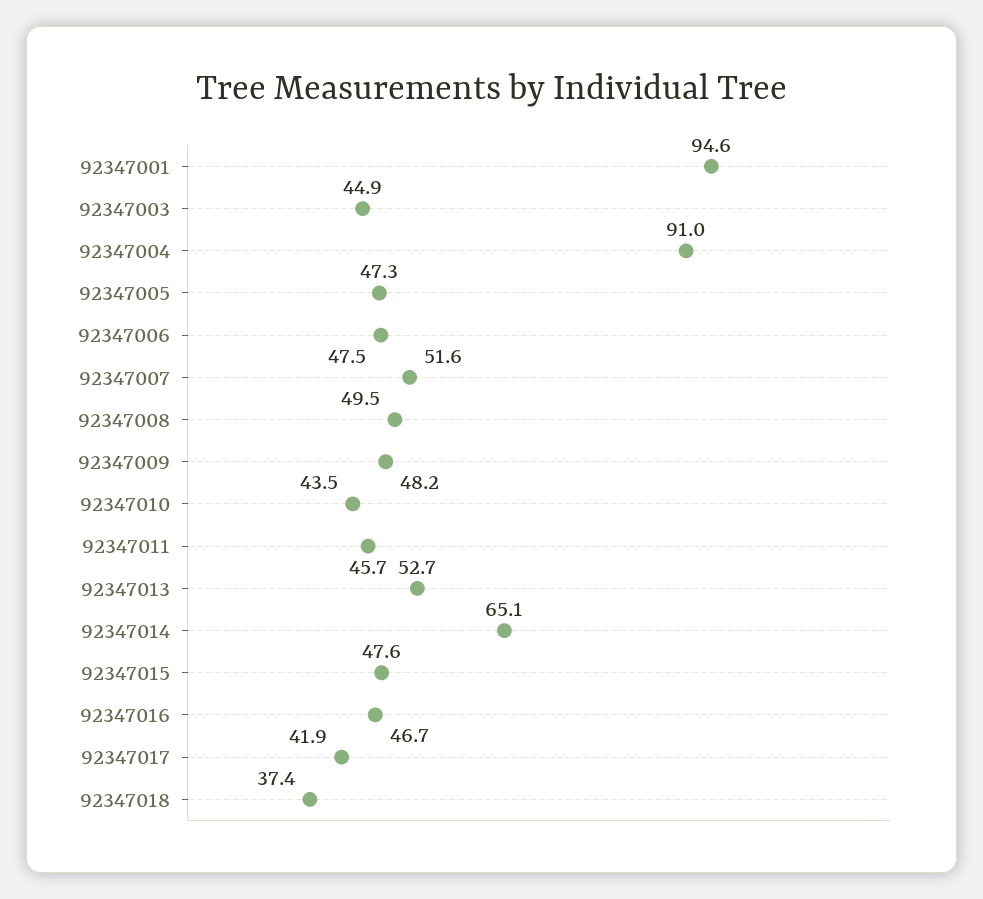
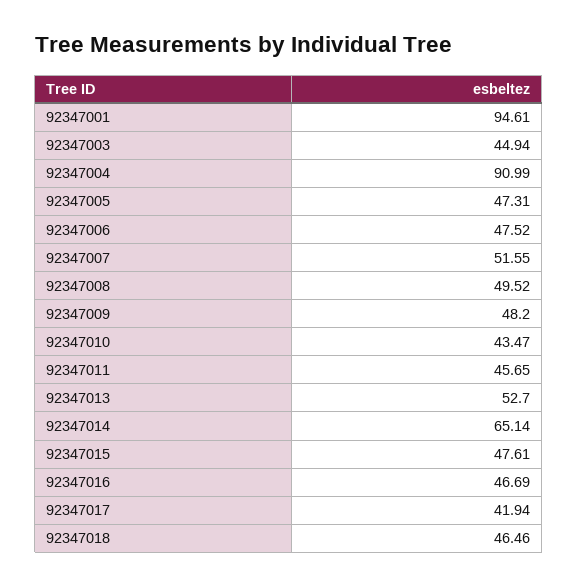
92347018: 37.4 -> 46.46

